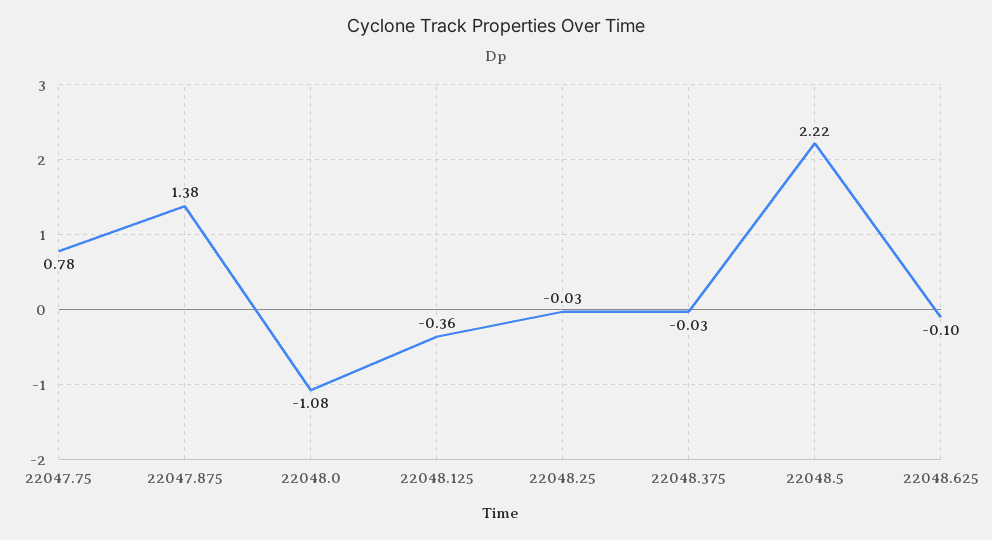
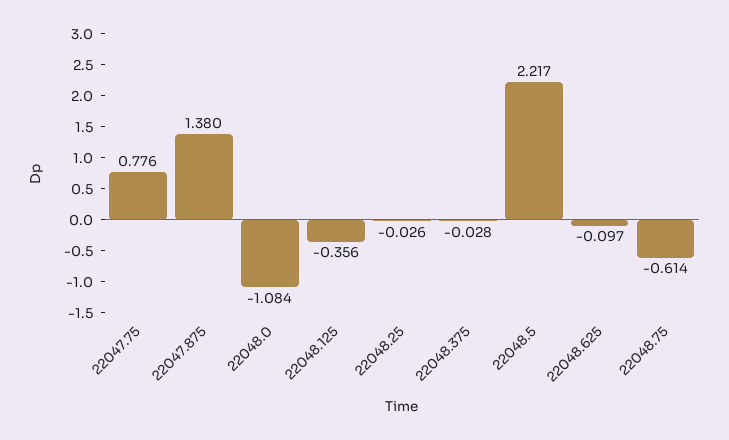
22048.75: none -> -0.614

